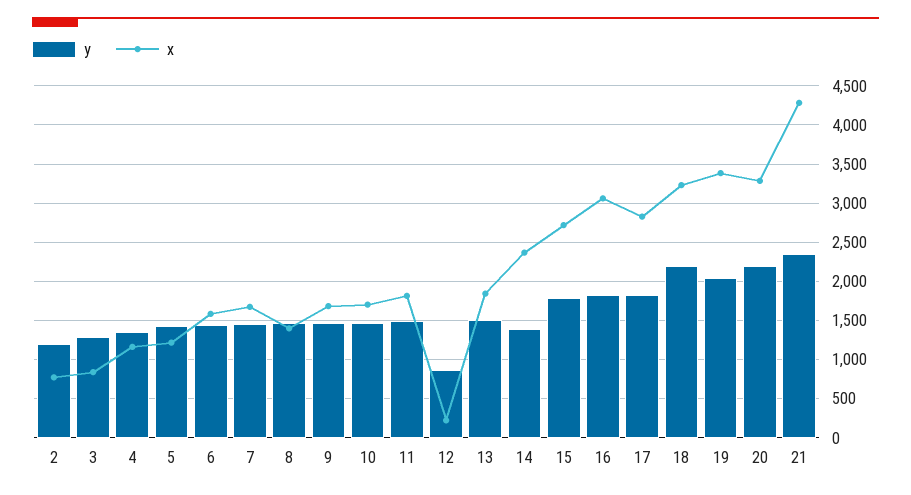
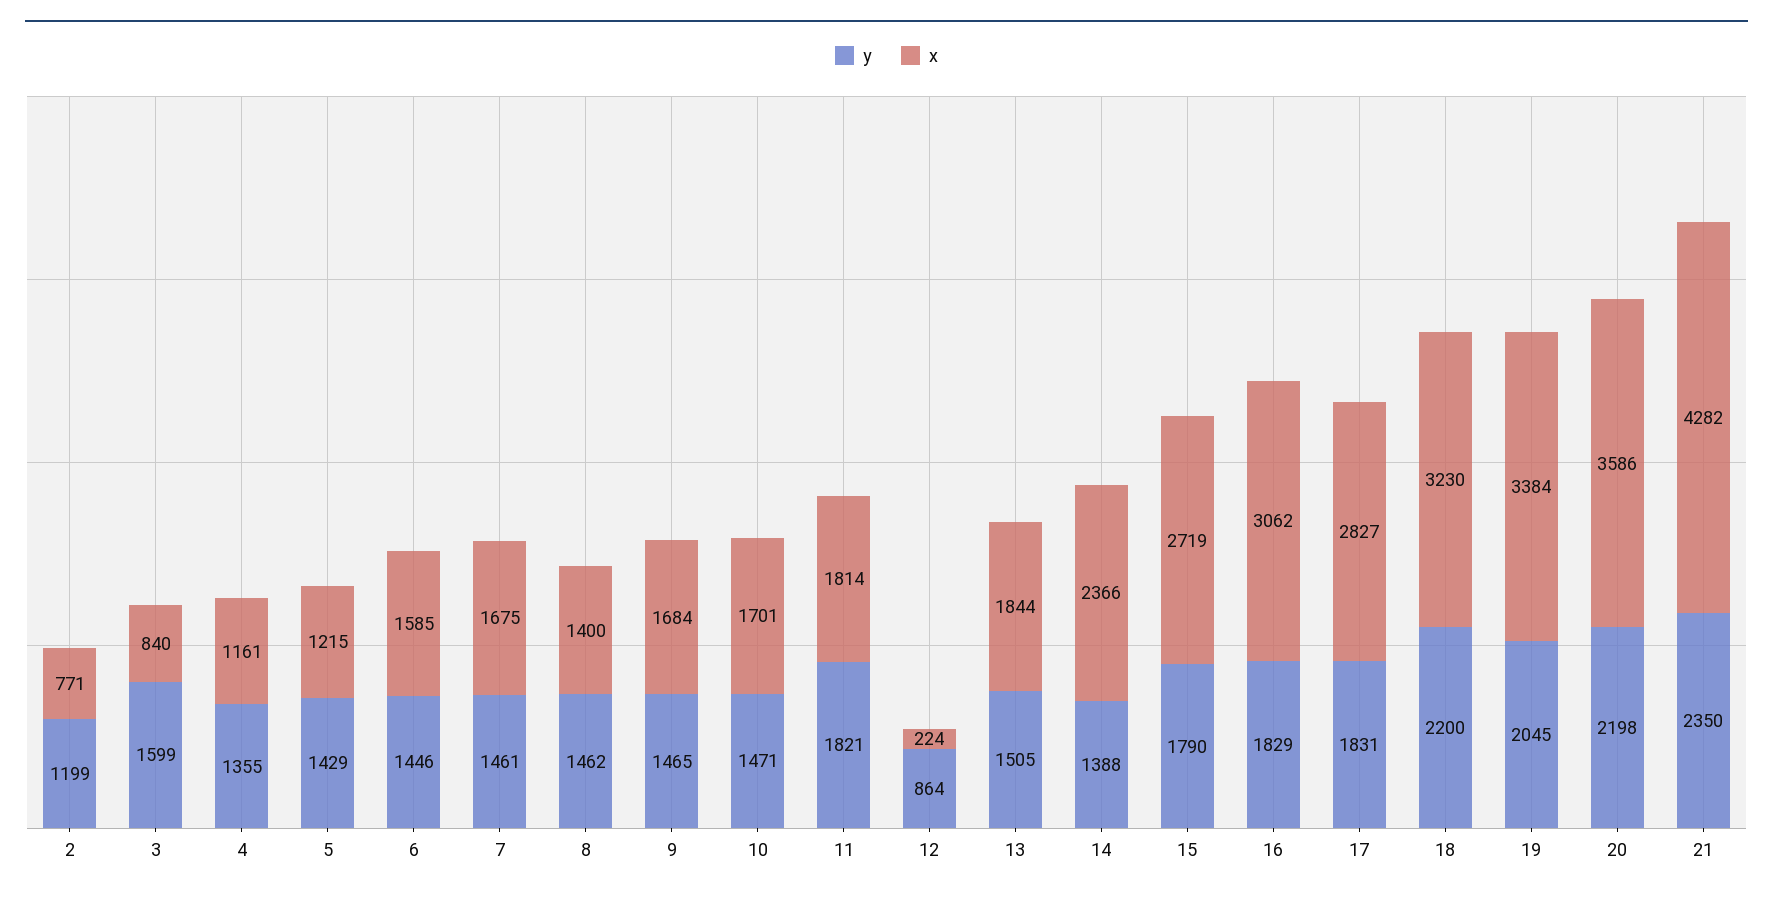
y, 3: 1300 -> 1599
y, 11: 1500 -> 1821
x, 20: 3300 -> 3586

